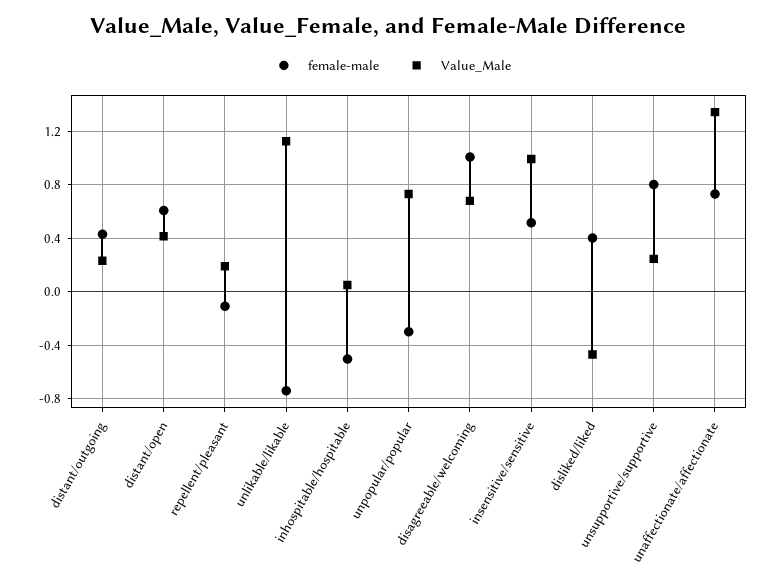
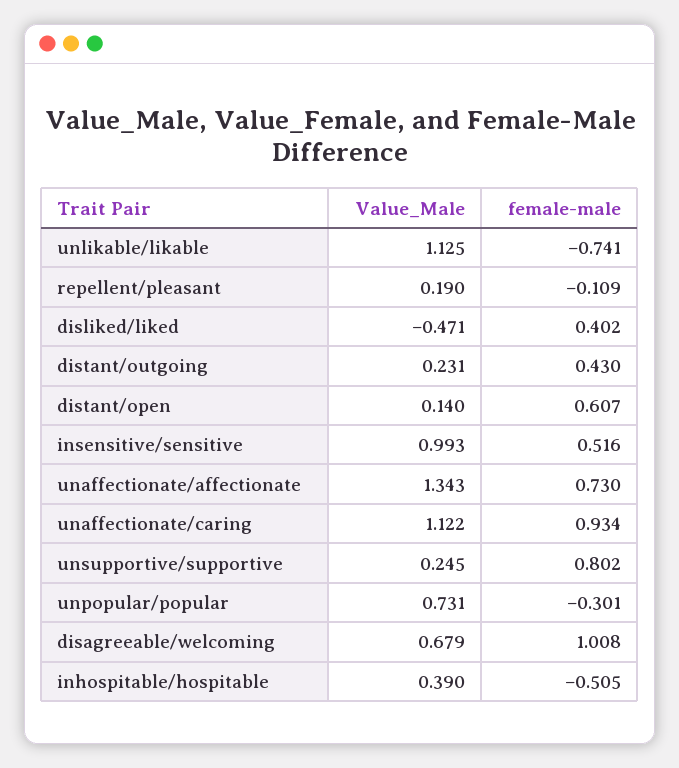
Value_Male, distant/open: 0.4 -> 0.14
Value_Male, inhospitable/hospitable: 0.05 -> 0.39
Value_Male, unaffectionate/caring: none -> 1.122
female-male, unaffectionate/caring: none -> 0.934

